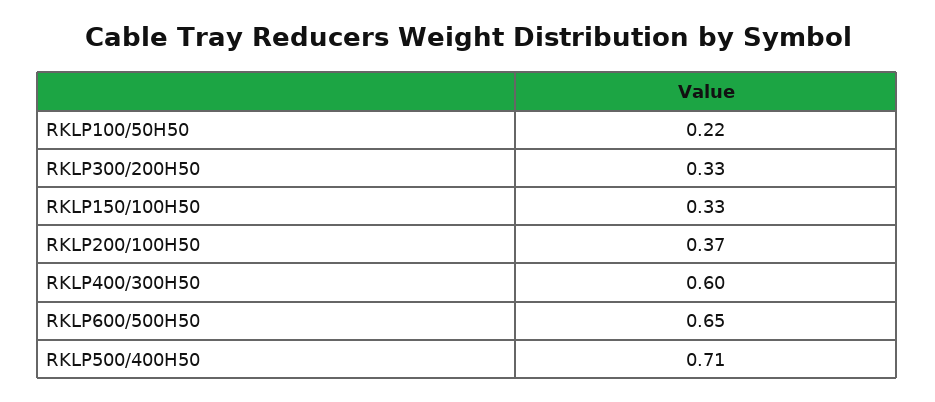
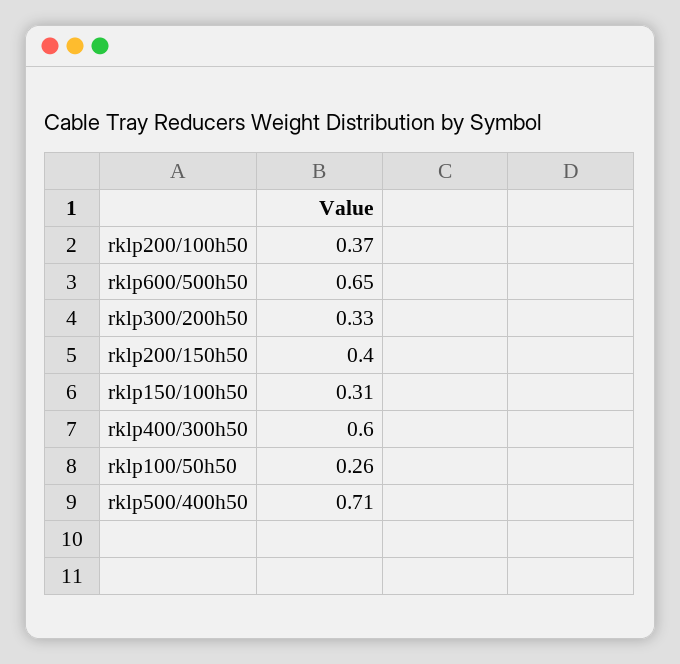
RKLP100/50H50: 0.22 -> 0.26
RKLP150/100H50: 0.33 -> 0.31
rklp200/150h50: none -> 0.4

